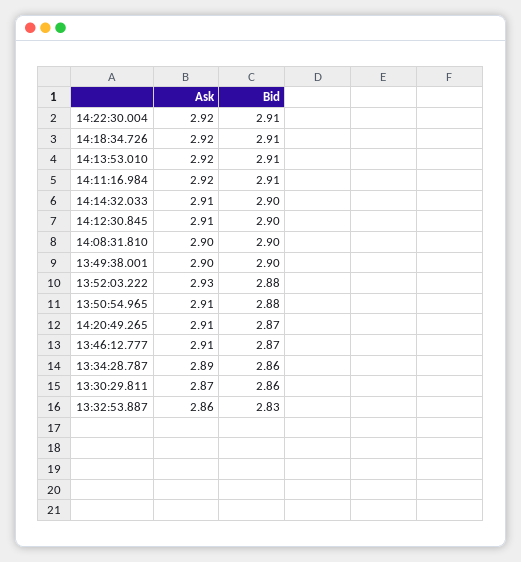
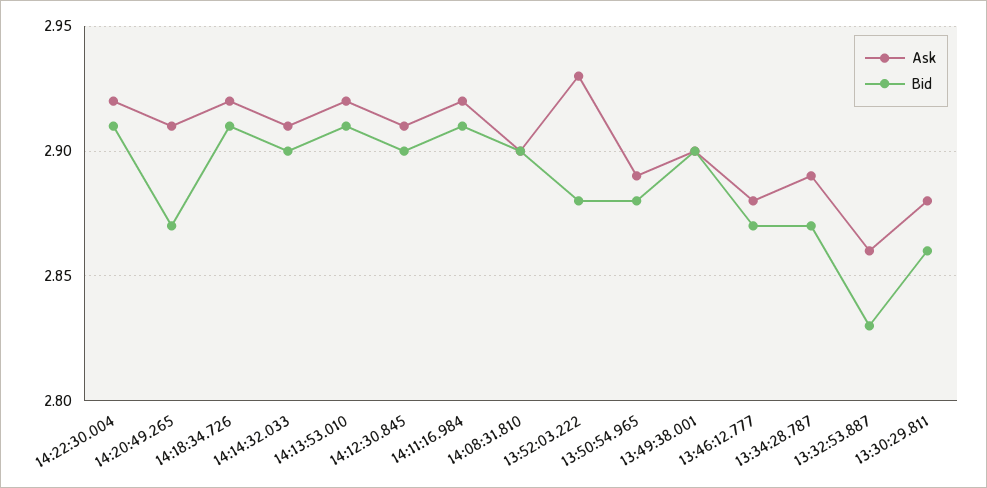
Ask, 13:50:54.965: 2.91 -> 2.89
Ask, 13:46:12.777: 2.91 -> 2.88
Bid, 13:34:28.787: 2.86 -> 2.87
Ask, 13:30:29.811: 2.87 -> 2.88

